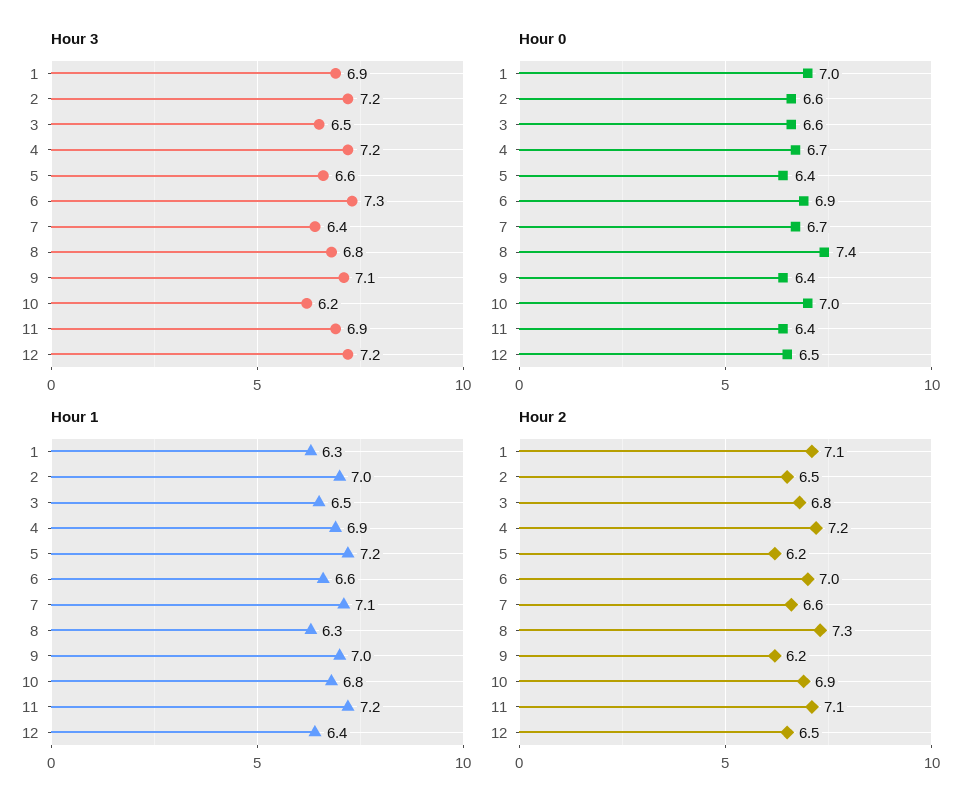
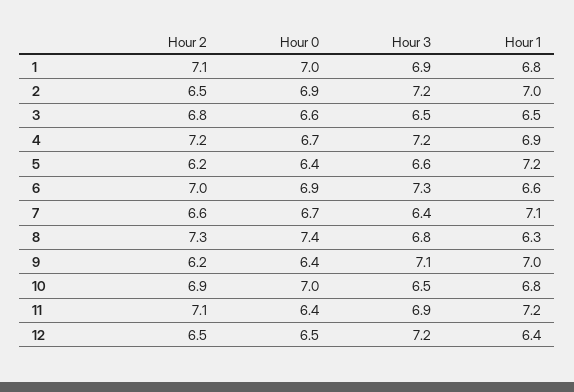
Hour 3, 10: 6.2 -> 6.5
Hour 0, 2: 6.6 -> 6.9
Hour 1, 1: 6.3 -> 6.8

